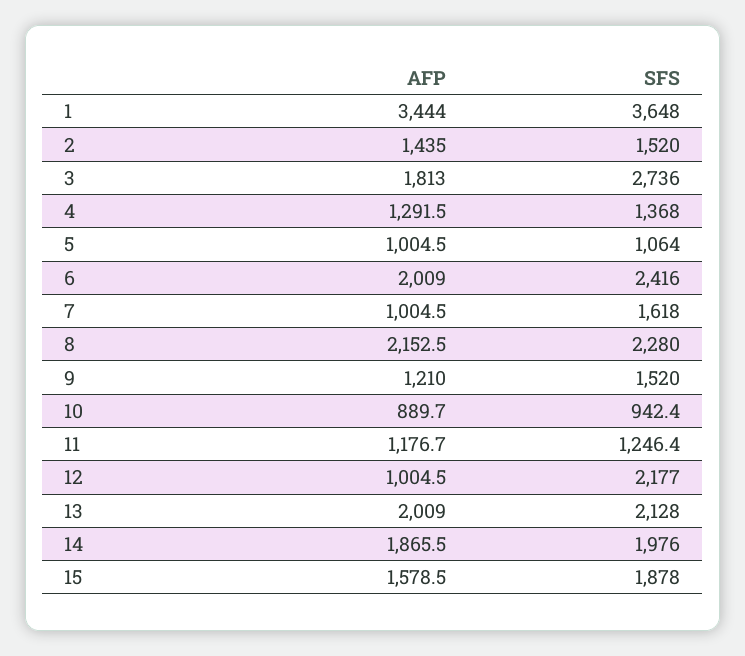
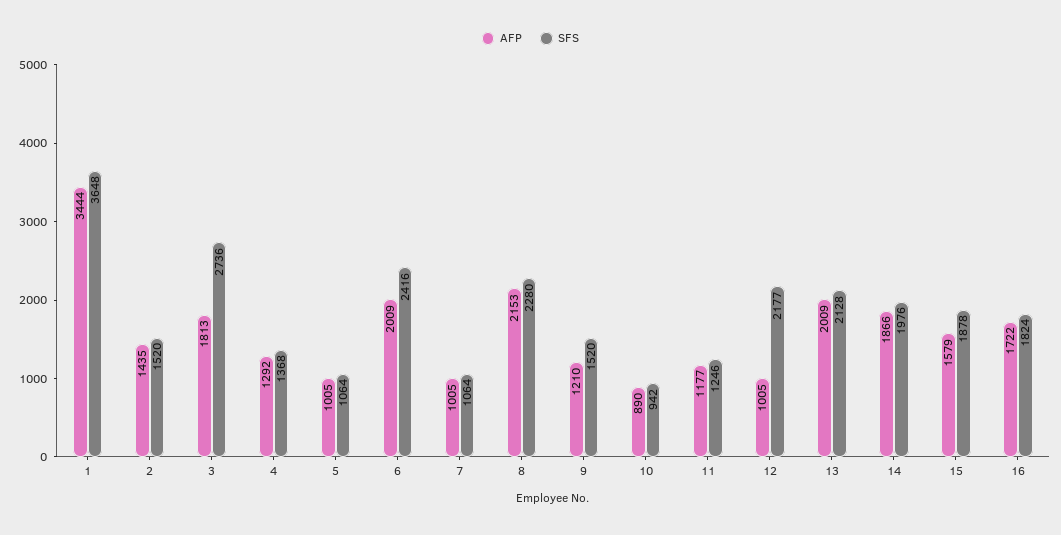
SFS, 7: 1618 -> 1064
AFP, 16: none -> 1722
SFS, 16: none -> 1824

